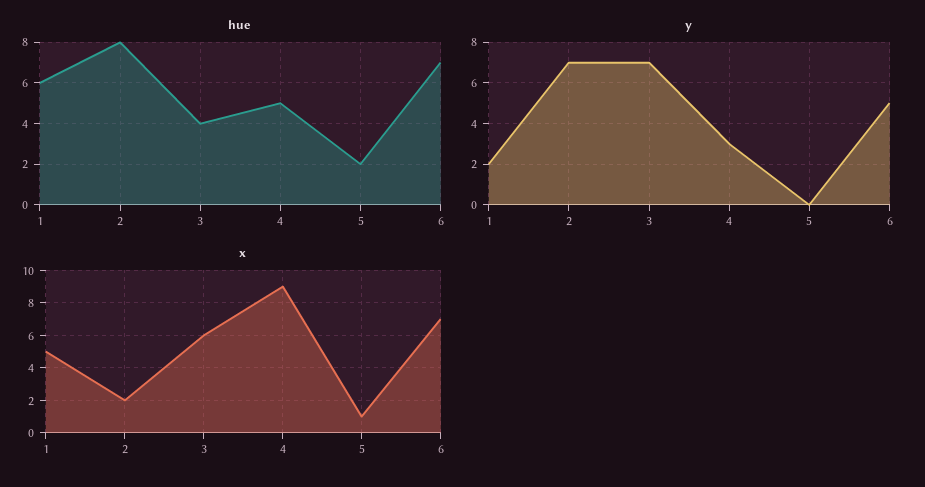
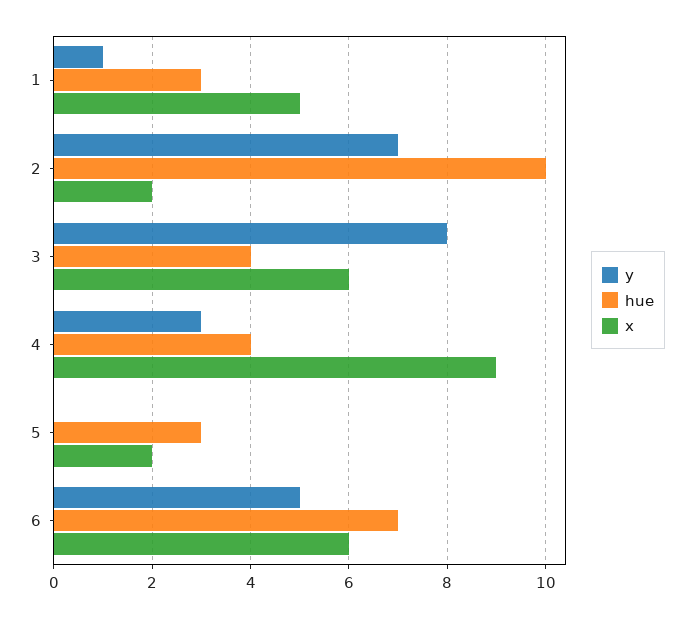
hue, 1: 6 -> 3
hue, 2: 8 -> 10
hue, 4: 5 -> 4
hue, 5: 2 -> 3
y, 1: 2 -> 1
y, 3: 7 -> 8
x, 5: 1 -> 2
x, 6: 7 -> 6

